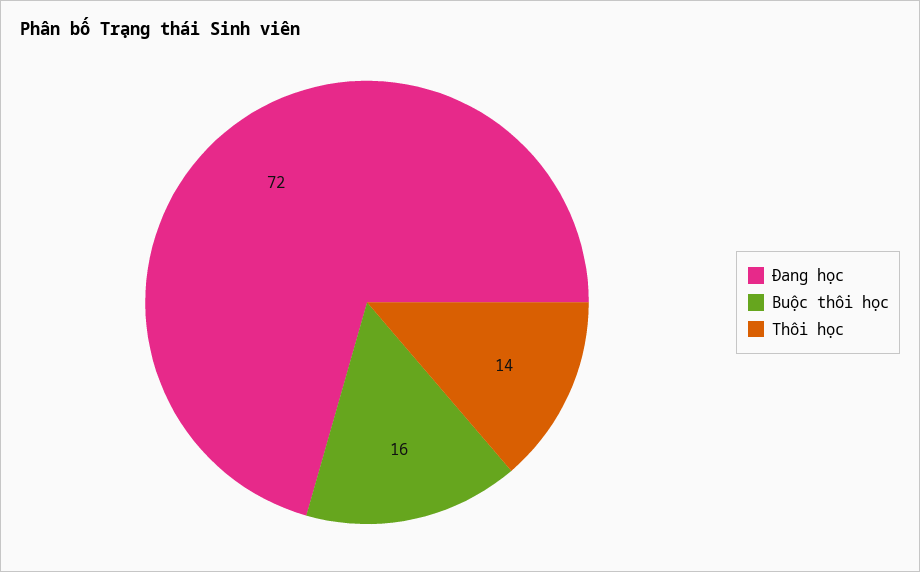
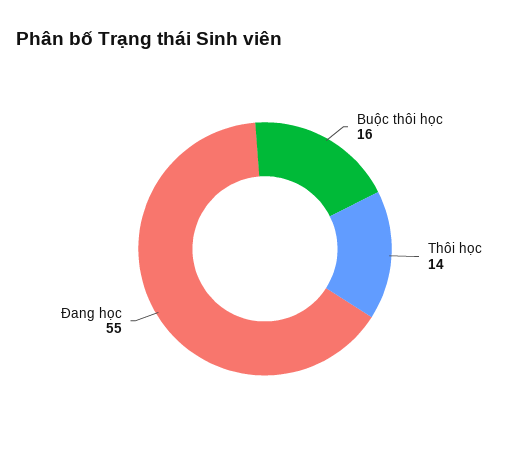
Đang học: 72 -> 55

